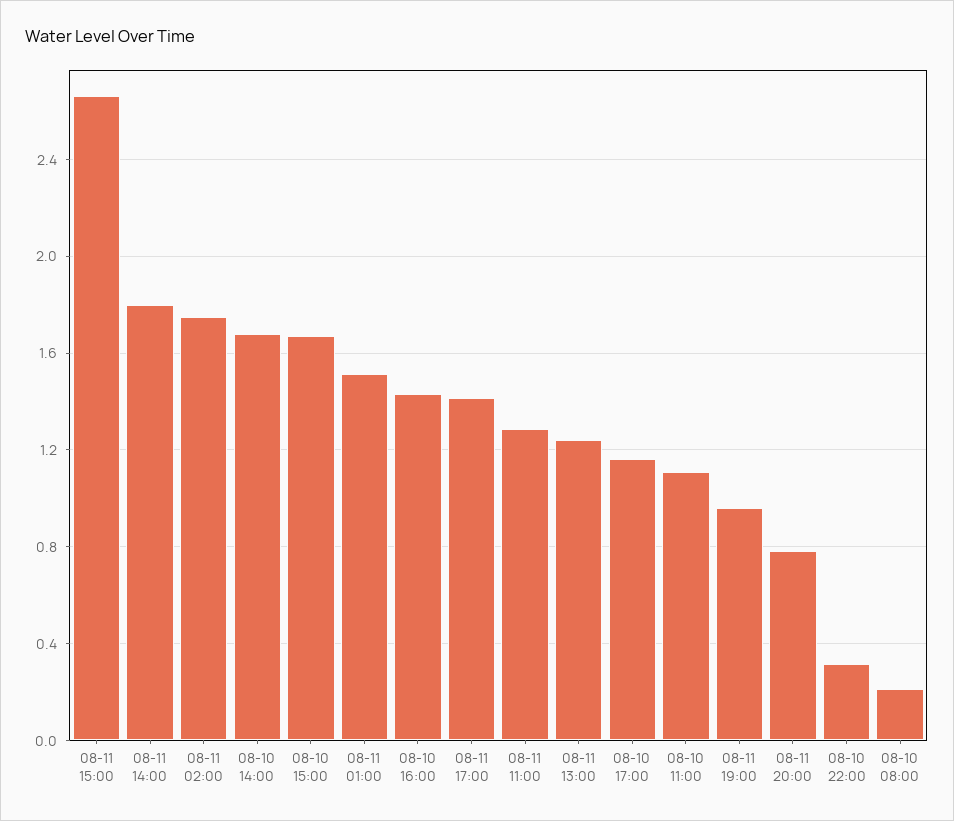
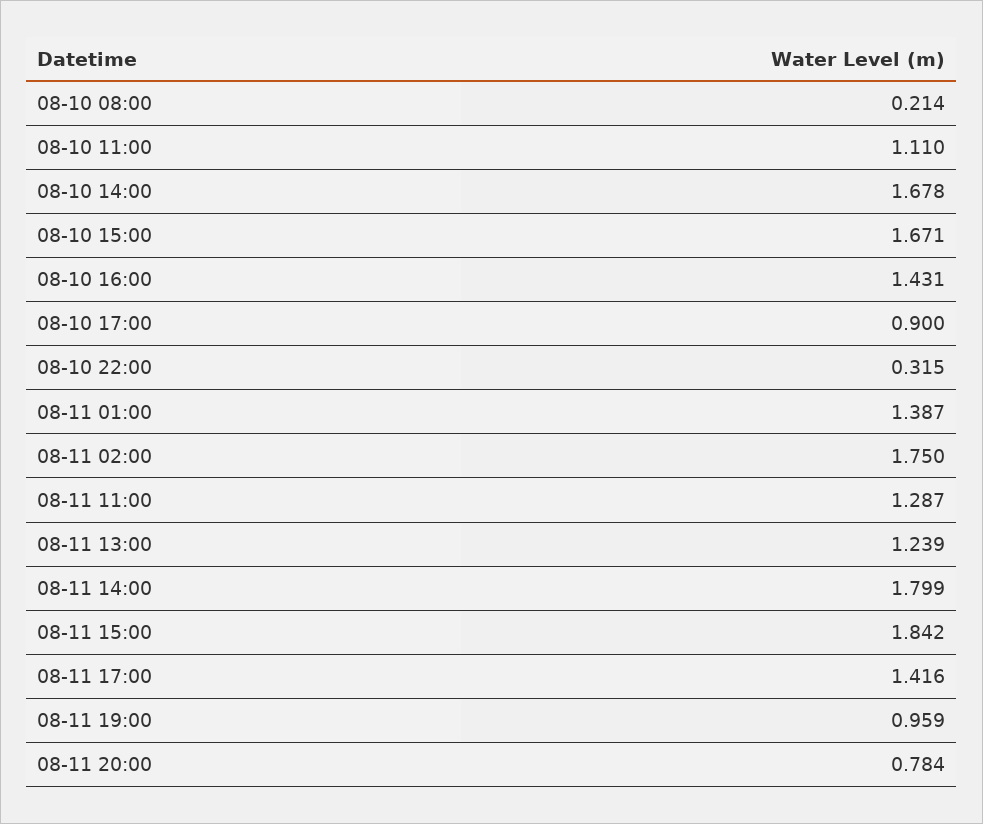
08-11 15:00: 2.65 -> 1.842
08-11 01:00: 1.5 -> 1.387
08-10 17:00: 1.15 -> 0.9

